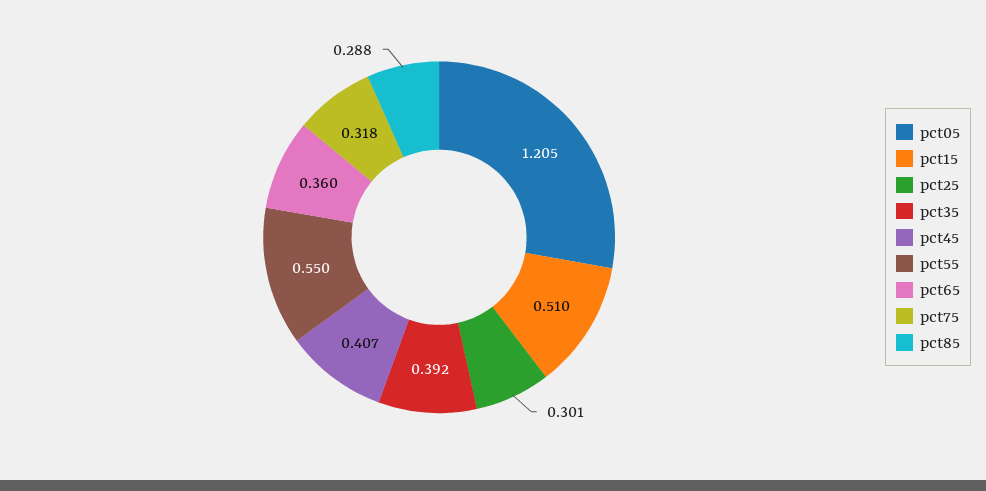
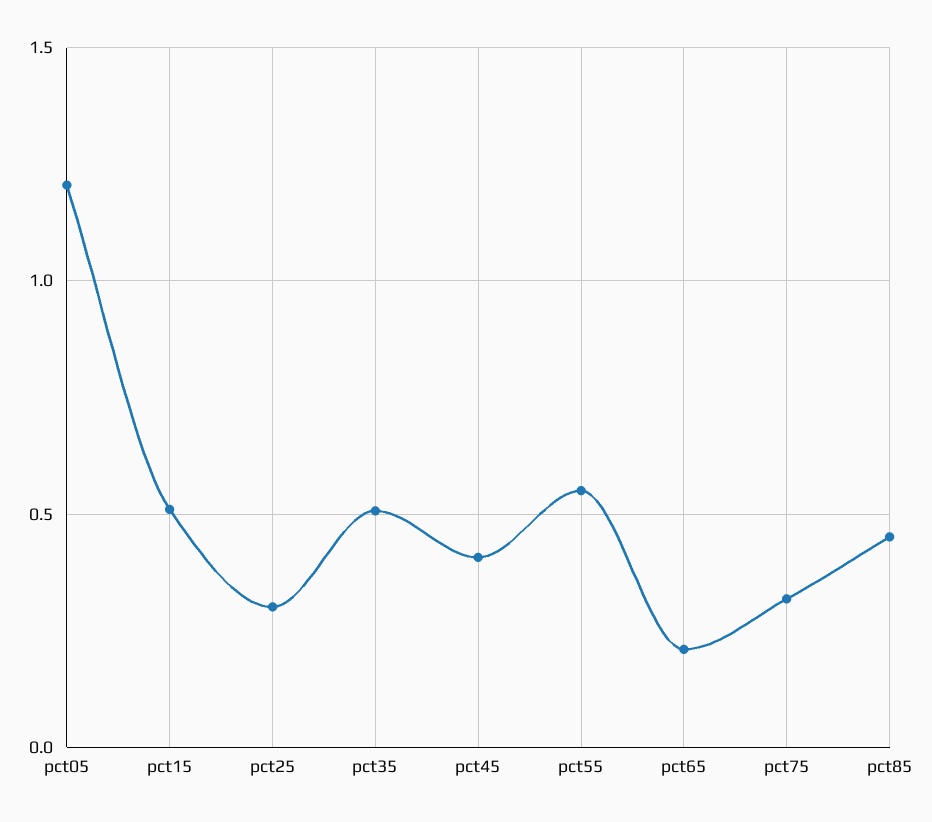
pct35: 0.392 -> 0.5
pct65: 0.36 -> 0.2
pct85: 0.288 -> 0.45

